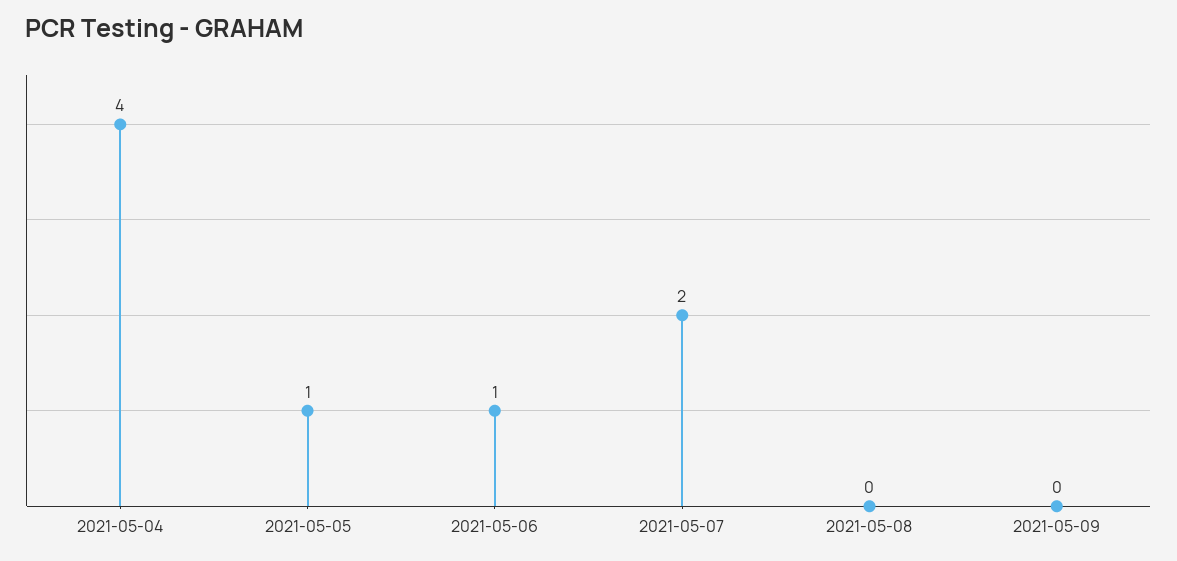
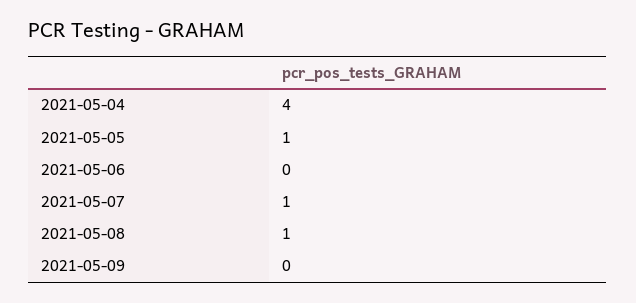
2021-05-06: 1 -> 0
2021-05-07: 2 -> 1
2021-05-08: 0 -> 1

